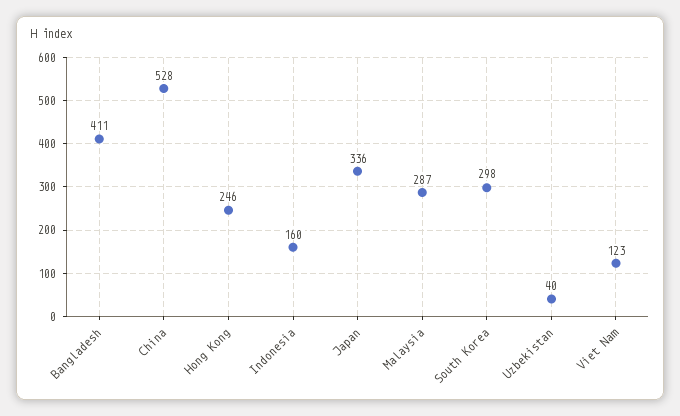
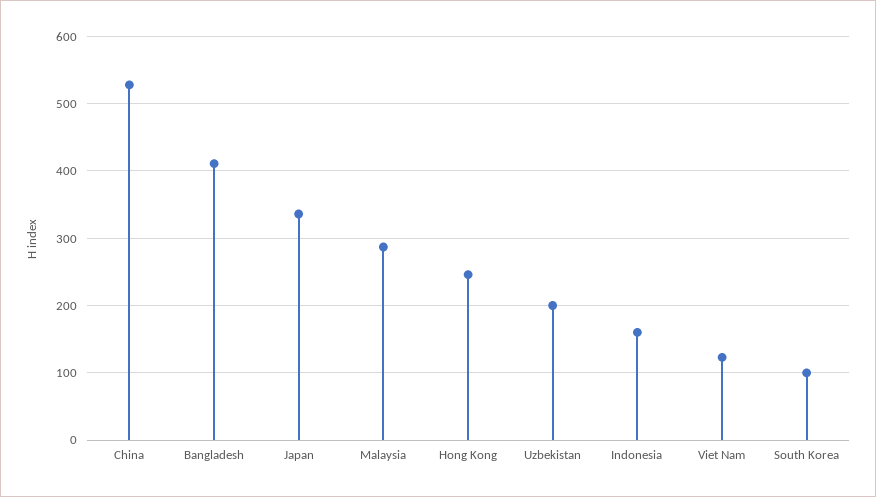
South Korea: 298 -> 100
Uzbekistan: 40 -> 200

